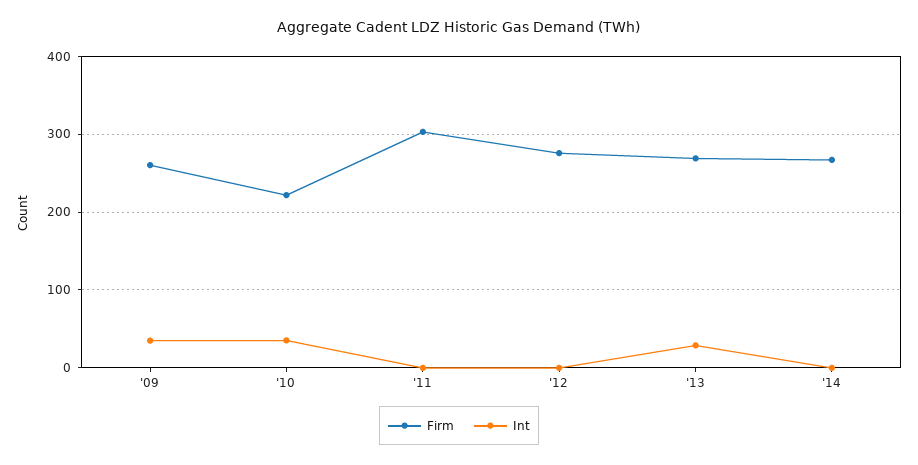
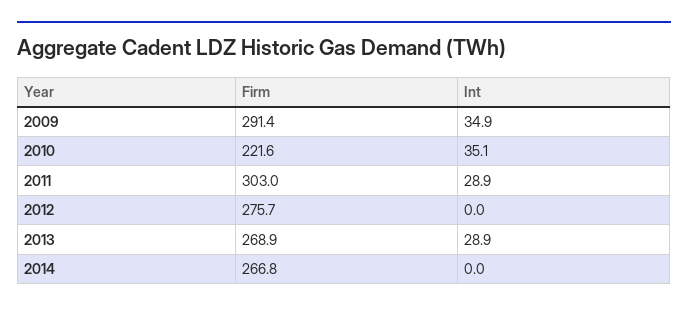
Firm, '09: 260 -> 291.4
Int, '11: 0 -> 28.9

